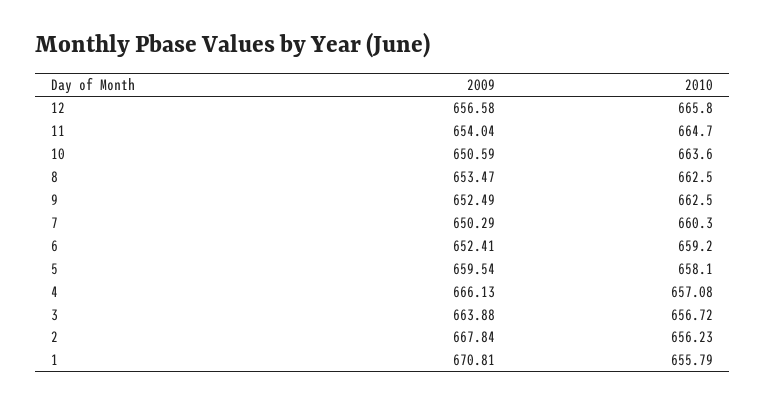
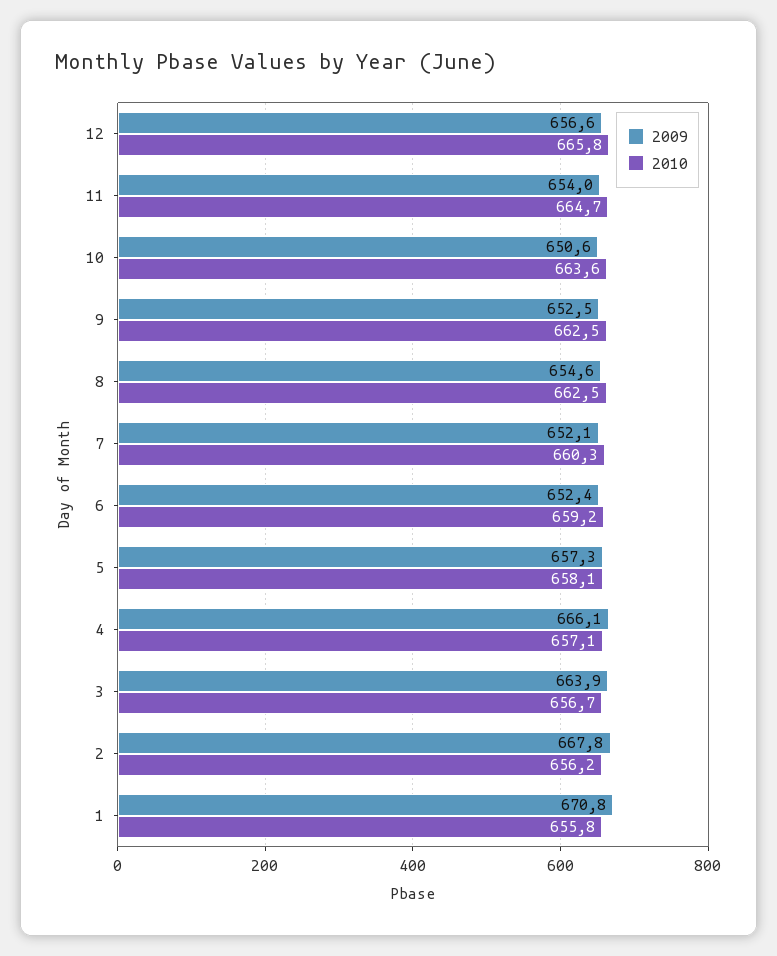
2009, 8: 653.47 -> 654.6
2009, 7: 650.29 -> 652.1
2009, 5: 659.54 -> 657.3

